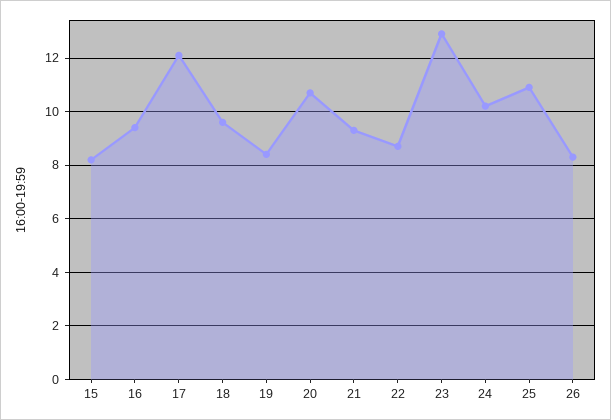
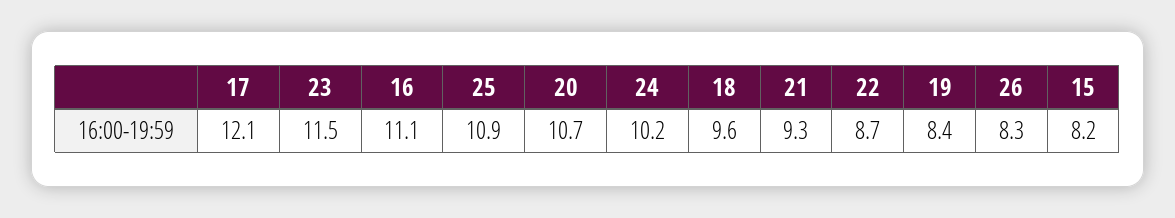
16: 9.5 -> 11.1
23: 13 -> 11.5

